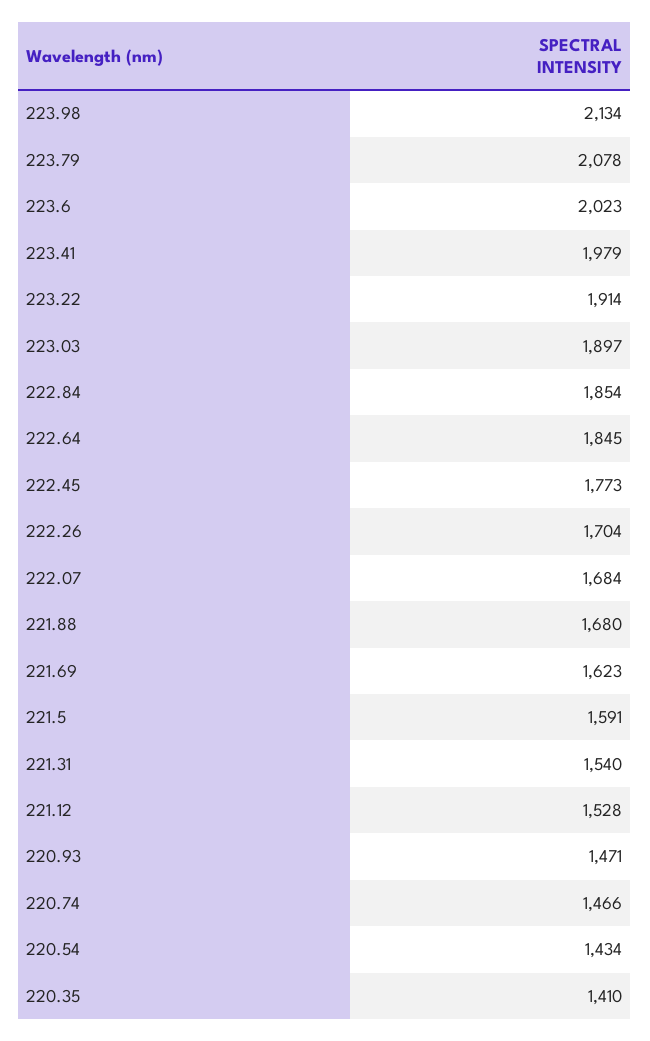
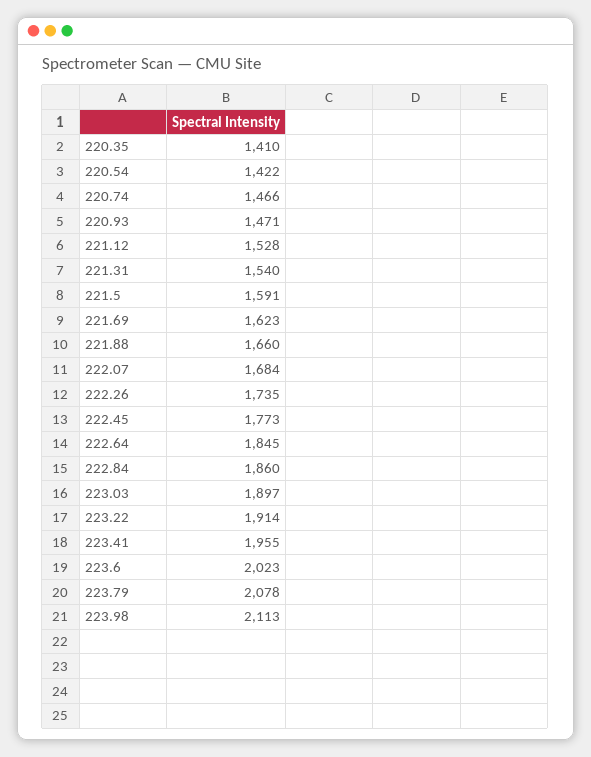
223.98: 2134 -> 2113
223.41: 1979 -> 1955
222.84: 1854 -> 1860
222.26: 1704 -> 1735
221.88: 1680 -> 1660
220.54: 1434 -> 1422

